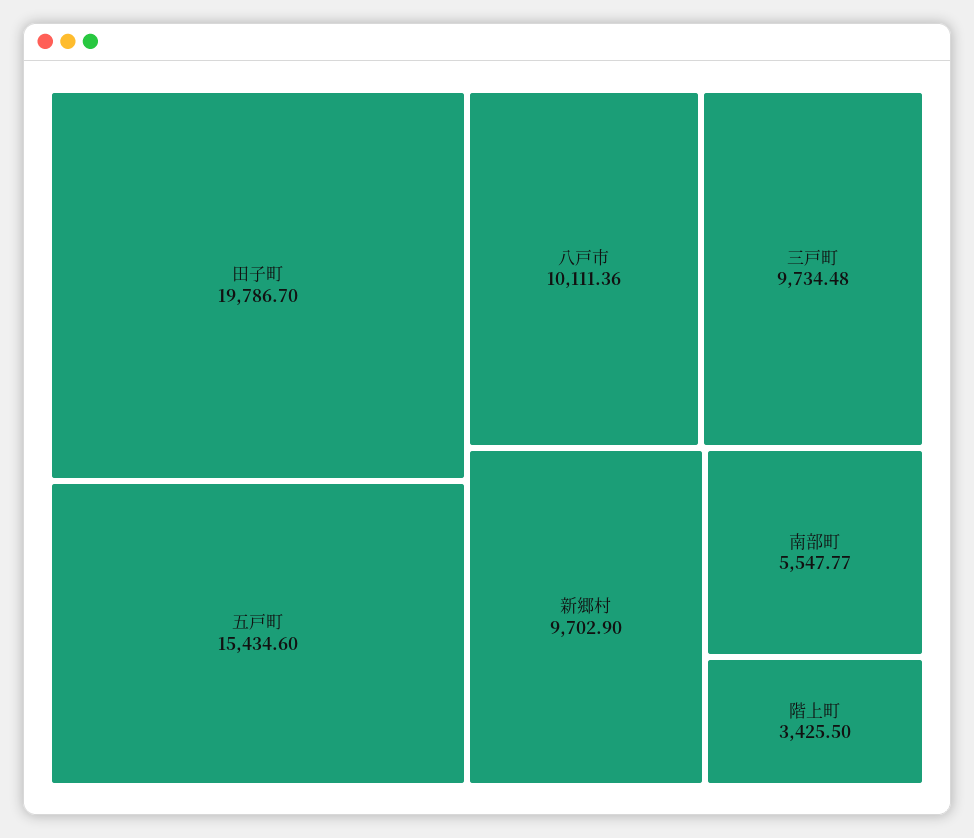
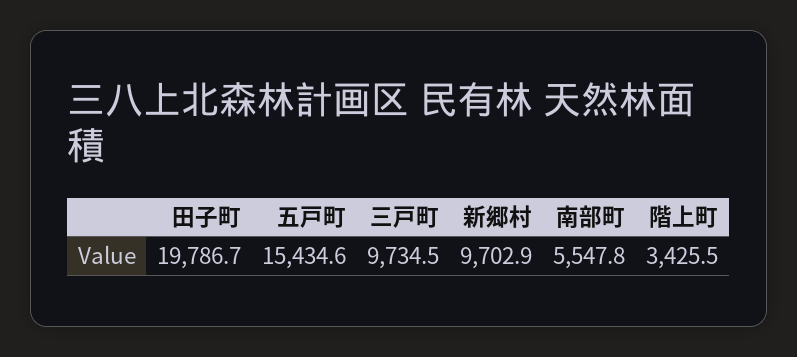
八戸市: 10111.36 -> none

